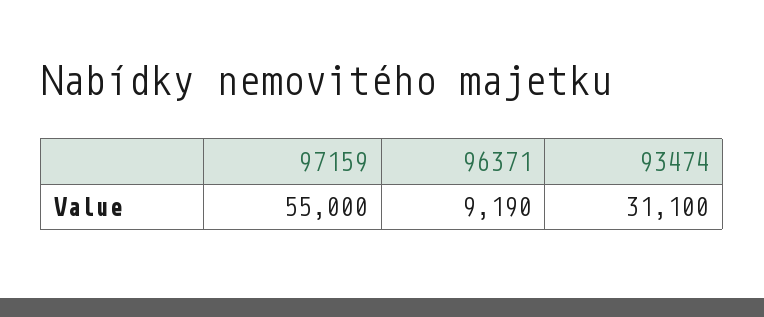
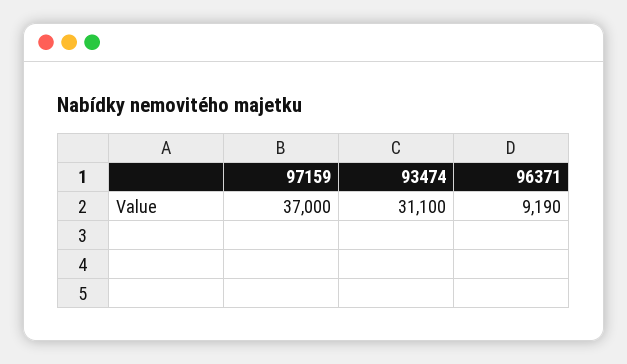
97159: 55000 -> 37000

